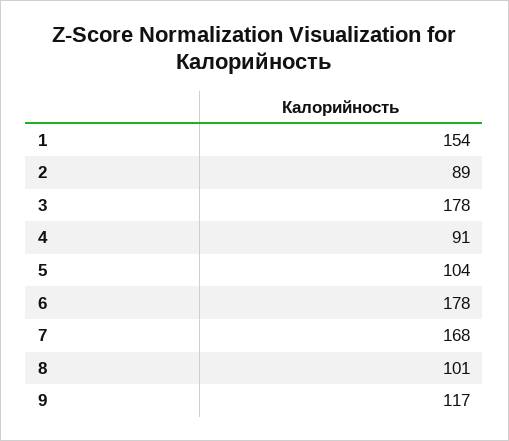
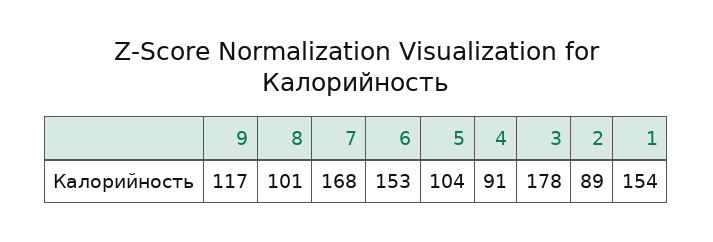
6: 178 -> 153

